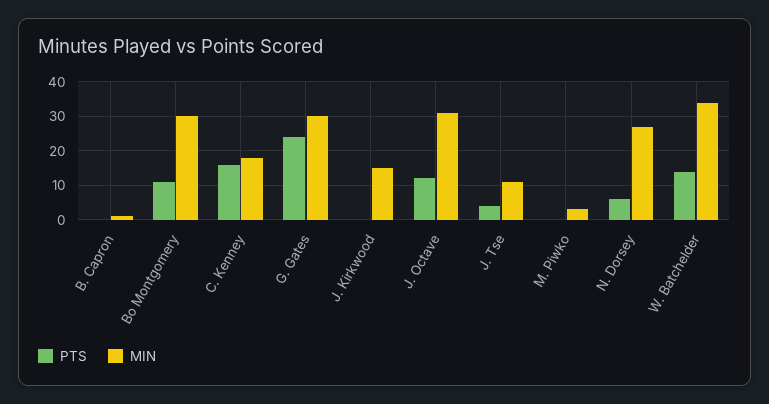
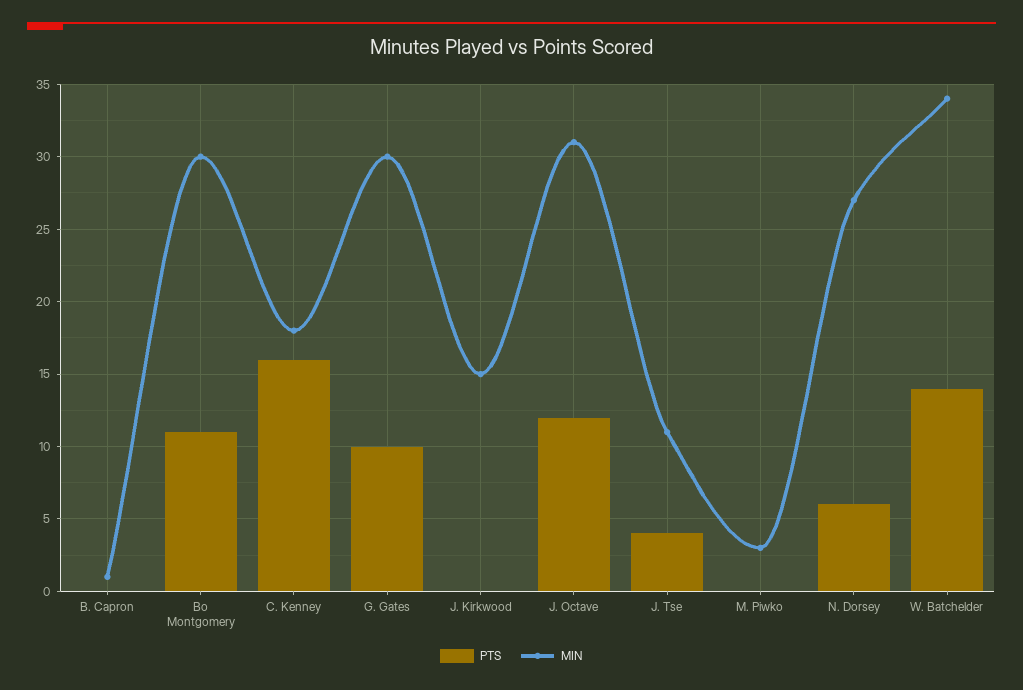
PTS, G. Gates: 25 -> 10

